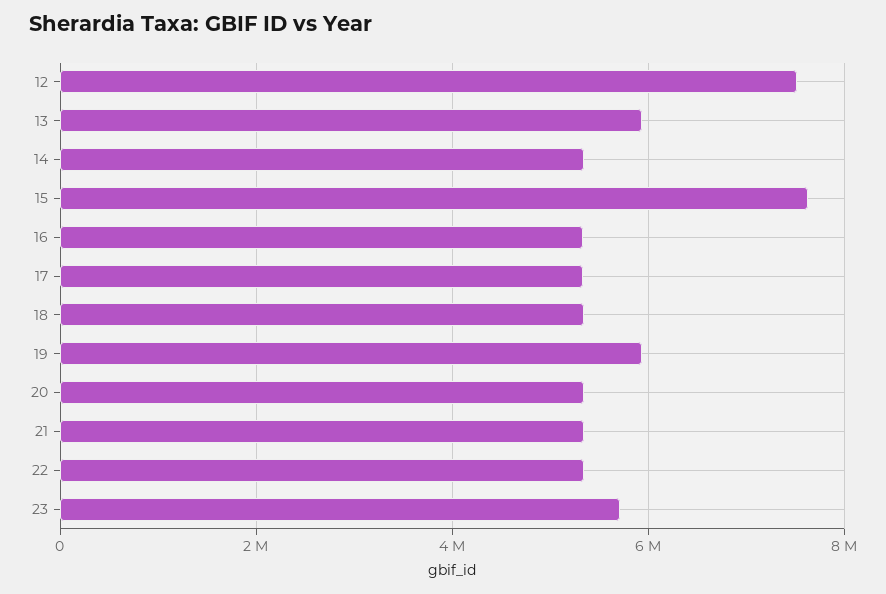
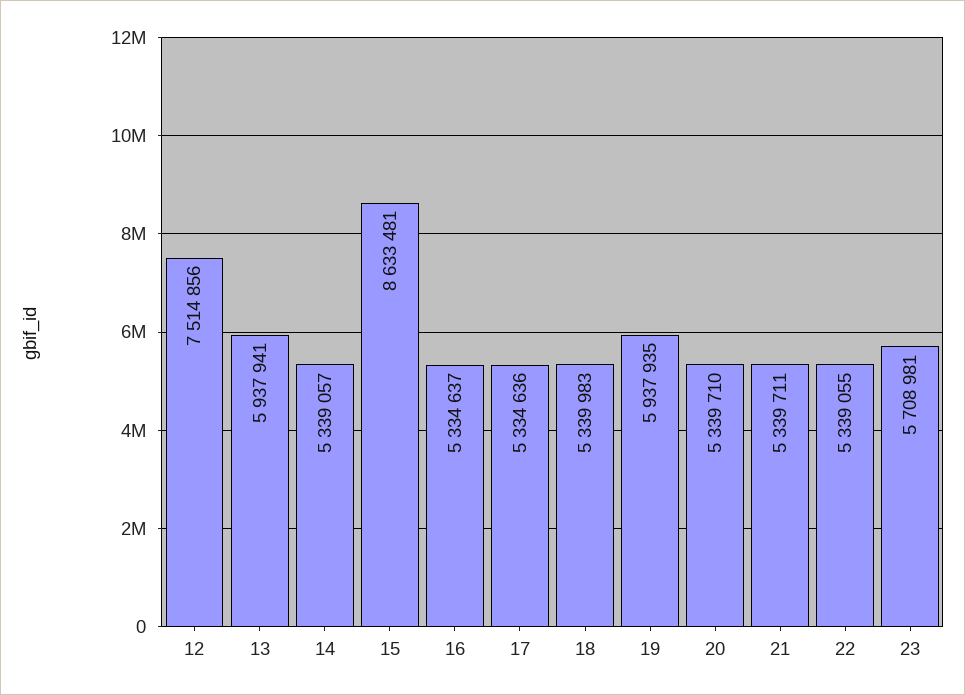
15: 7600000 -> 8633481

